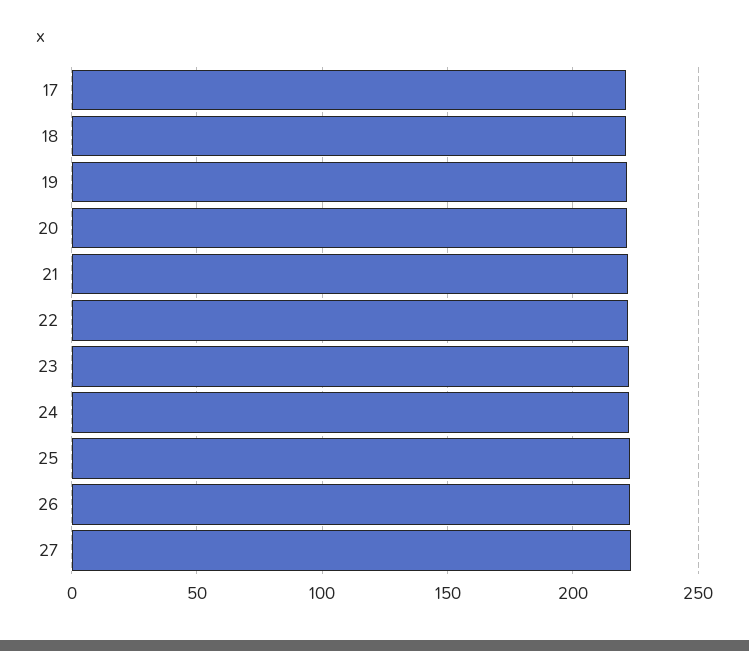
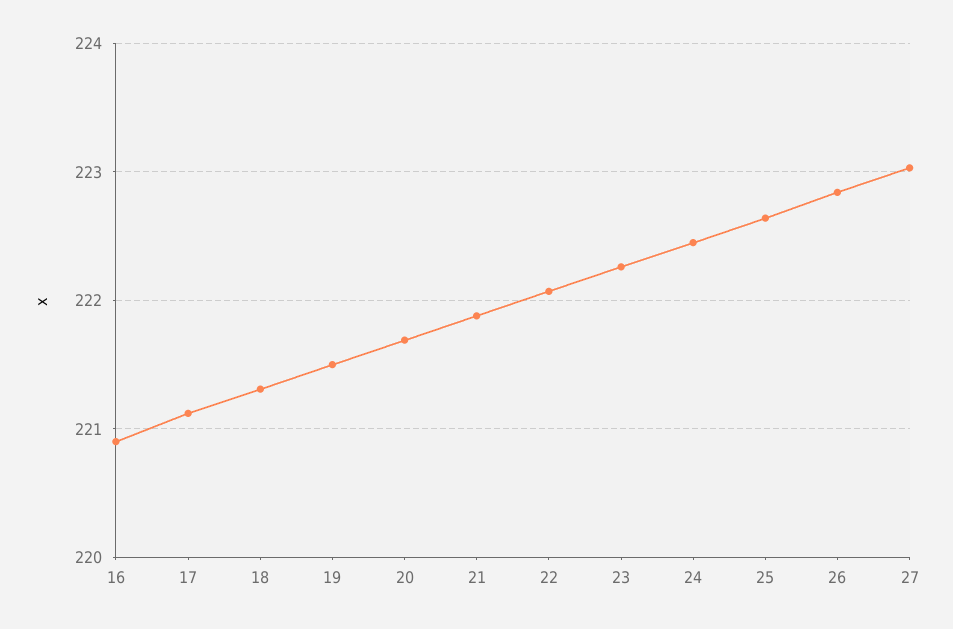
16: none -> 220.9

